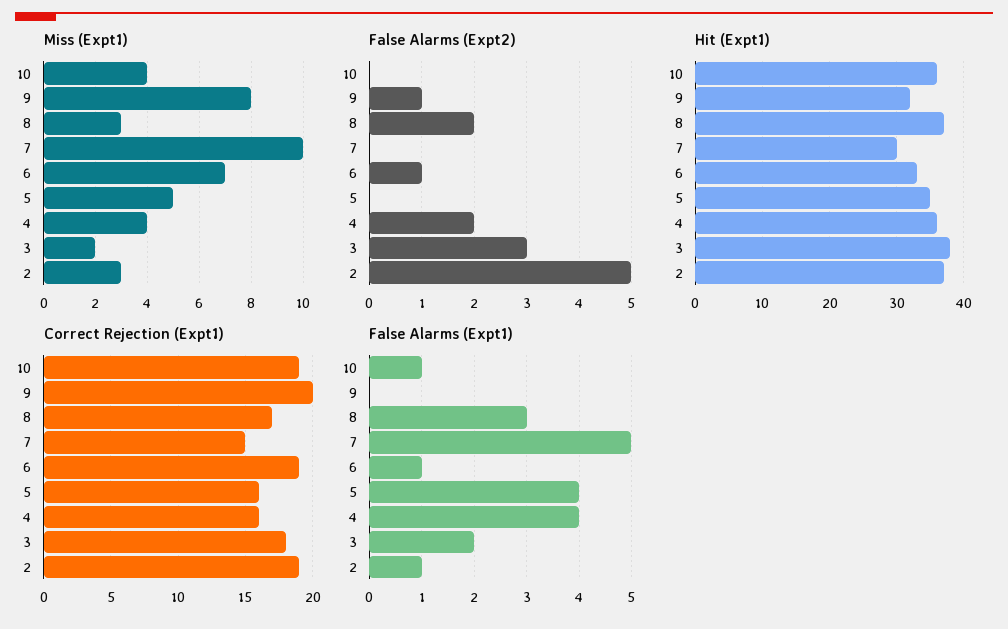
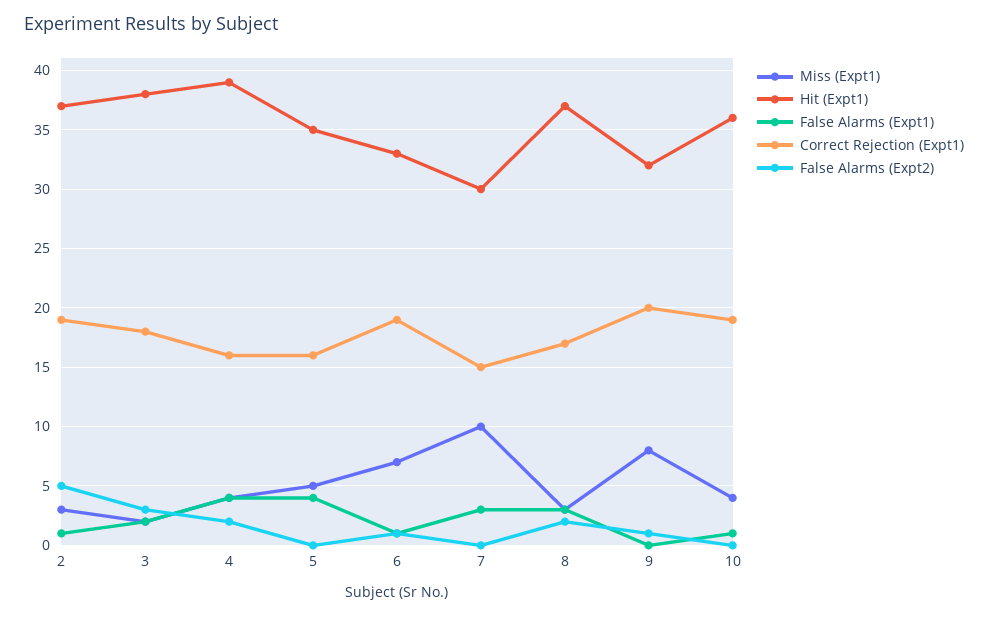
Hit (Expt1), 4: 36 -> 39
False Alarms (Expt1), 7: 5 -> 3

